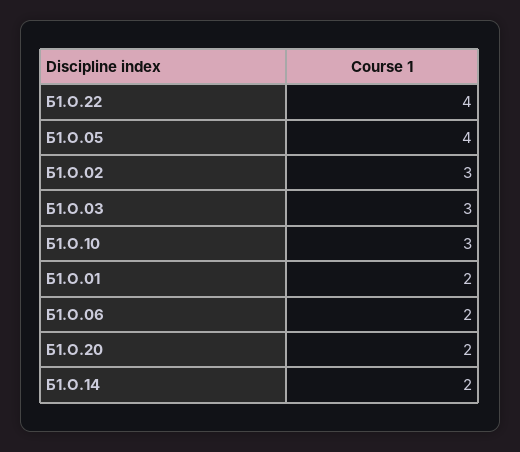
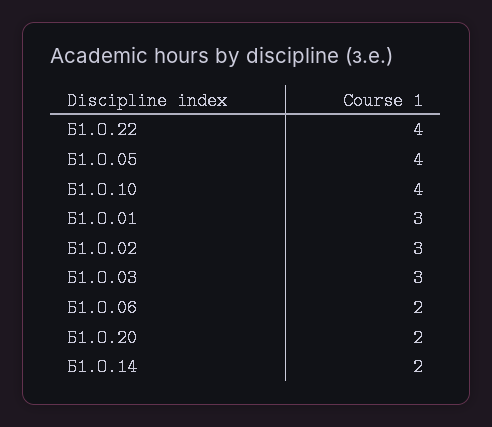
Б1.О.10: 3 -> 4
Б1.О.01: 2 -> 3

